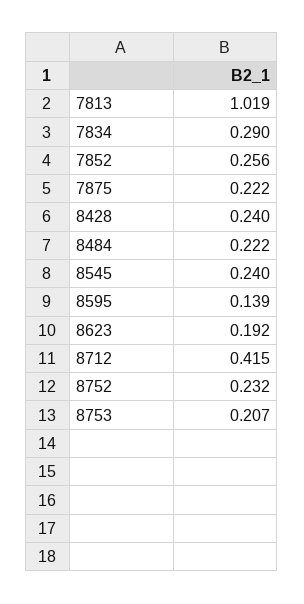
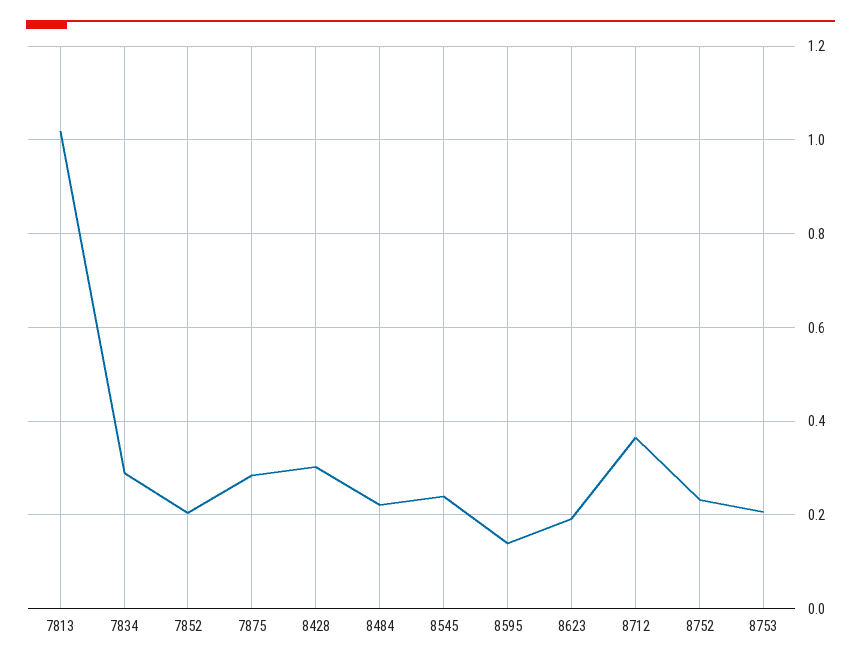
7852: 0.256 -> 0.2
7875: 0.222 -> 0.28
8428: 0.24 -> 0.3
8712: 0.415 -> 0.36

